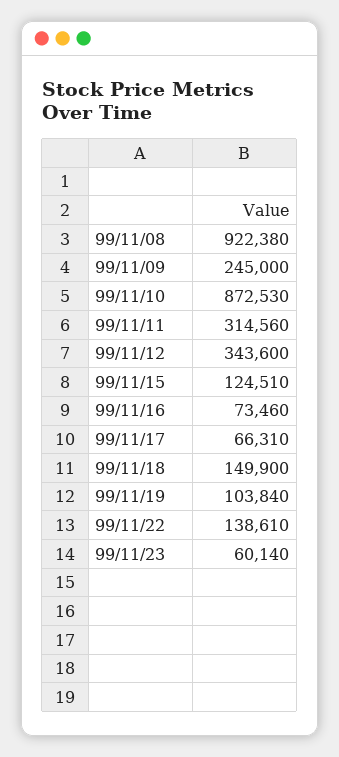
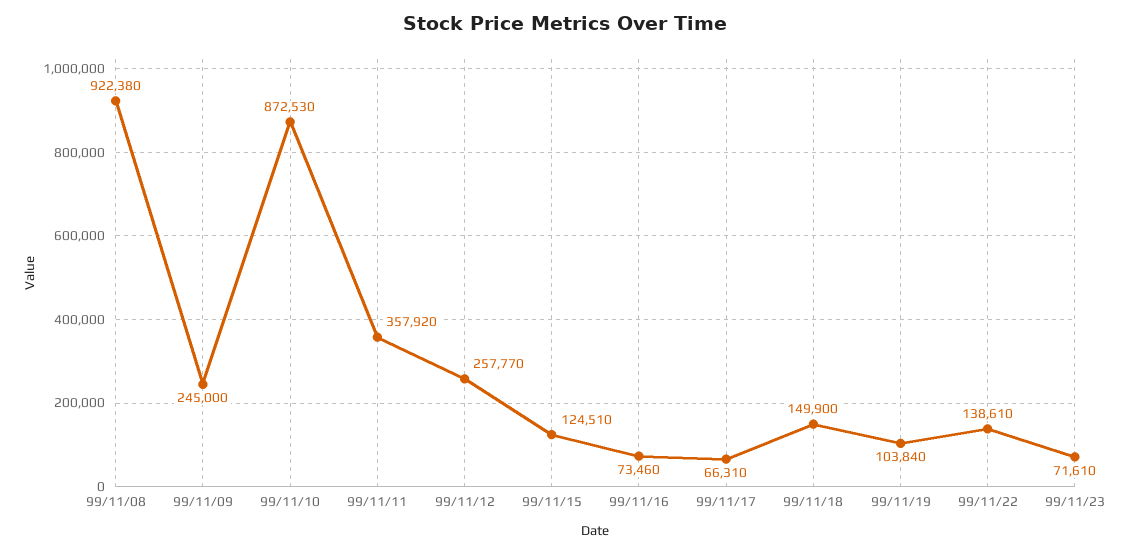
99/11/11: 314560 -> 357920
99/11/12: 343600 -> 257770
99/11/23: 60140 -> 71610

